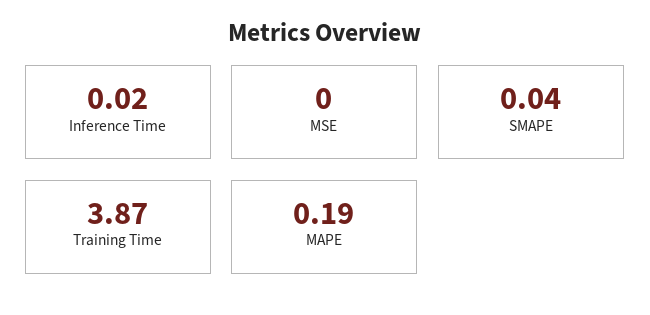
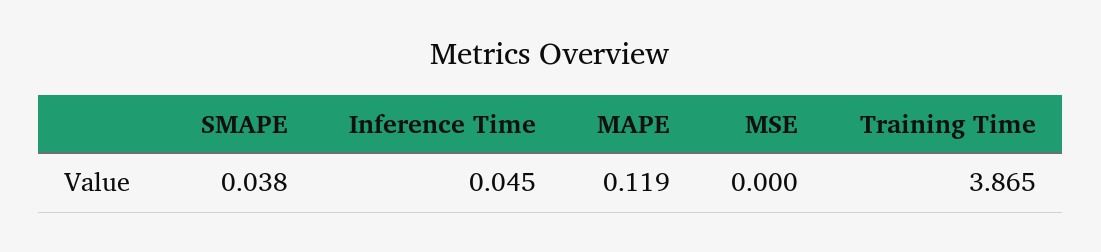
Inference Time: 0.02 -> 0.045
MAPE: 0.19 -> 0.119

